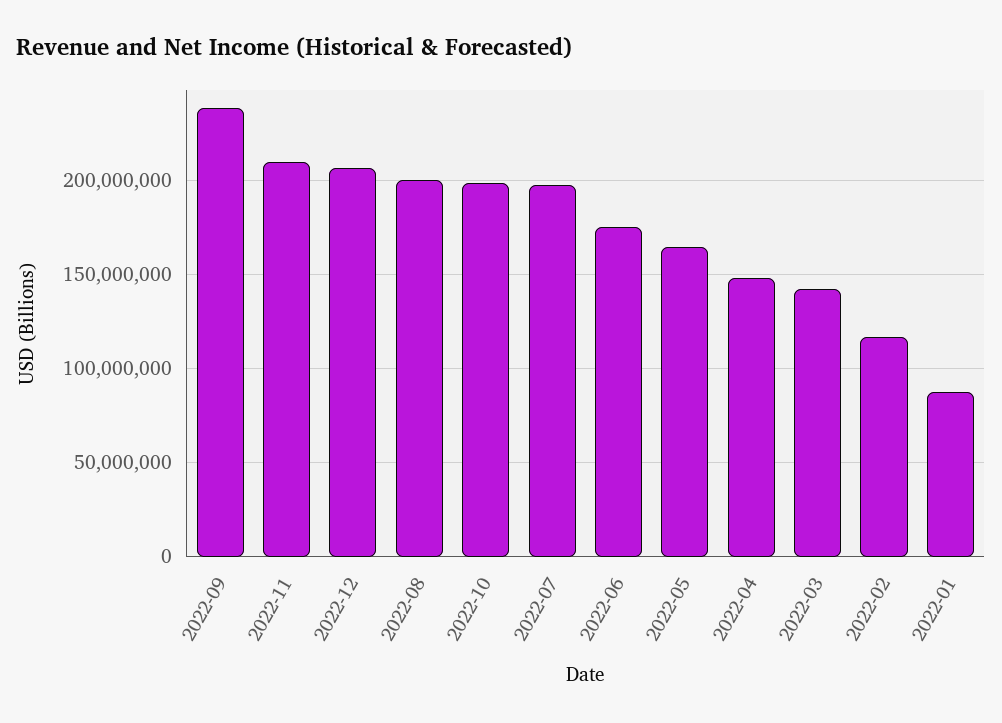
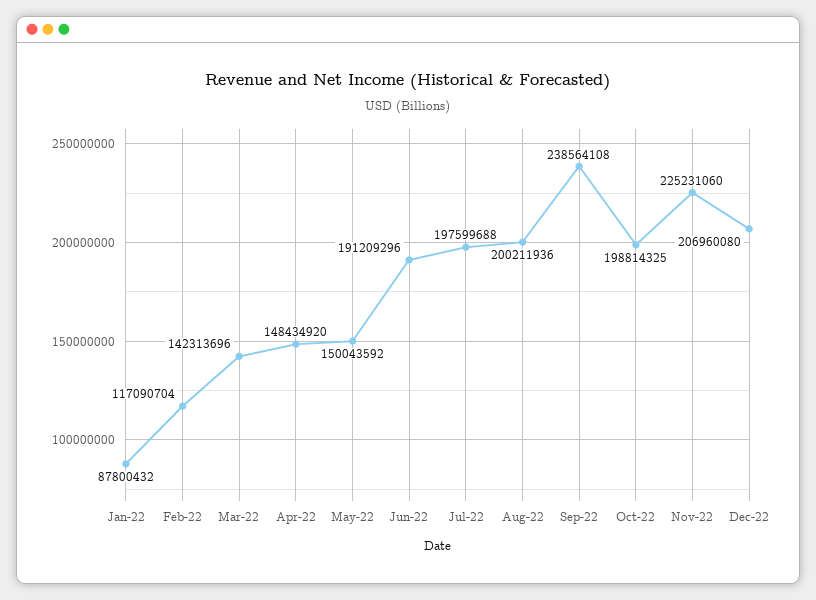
2022-11: 210000000 -> 225231060
2022-06: 175000000 -> 191209296
2022-05: 165000000 -> 150043592

